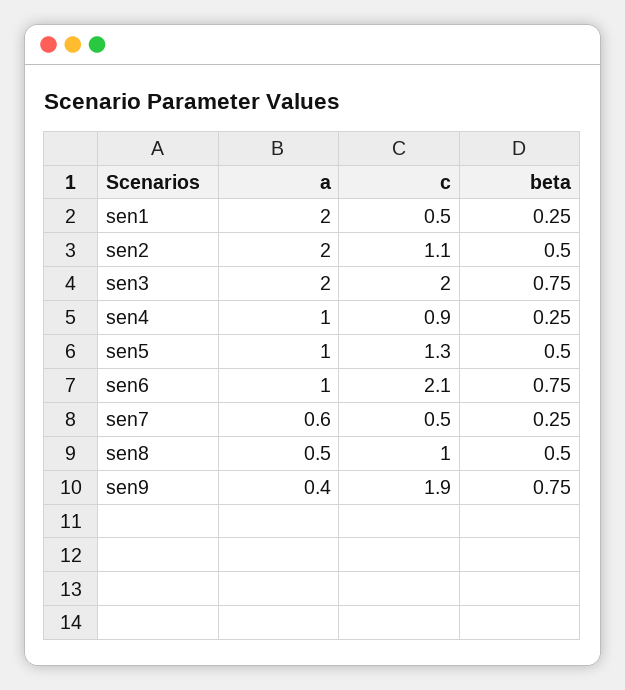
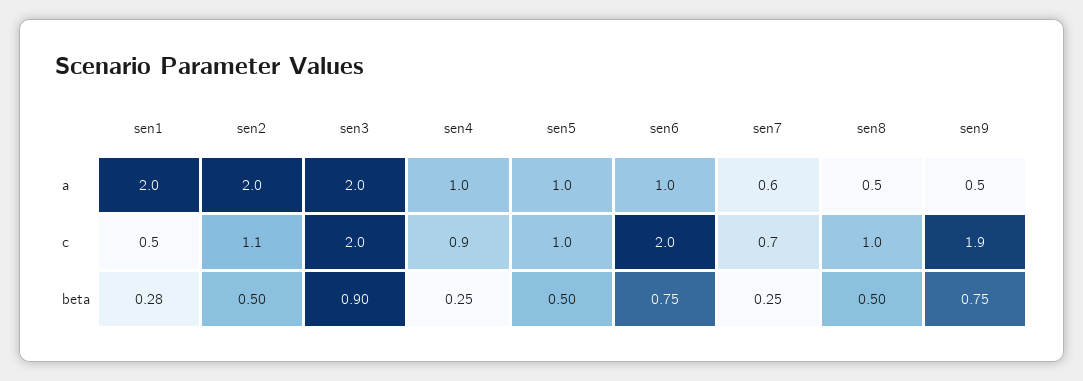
beta, sen1: 0.25 -> 0.28
beta, sen3: 0.75 -> 0.9
c, sen5: 1.3 -> 1
c, sen6: 2.1 -> 2
c, sen7: 0.5 -> 0.7
a, sen9: 0.4 -> 0.5

